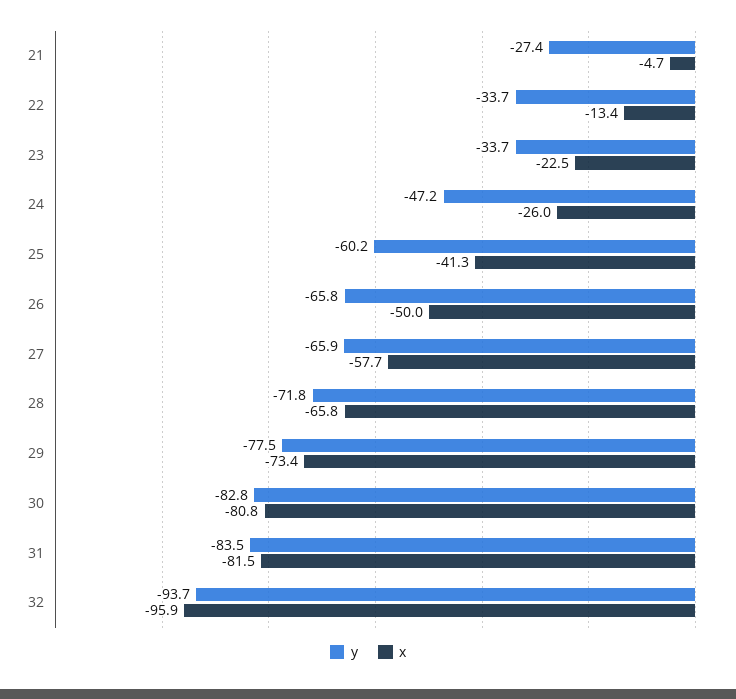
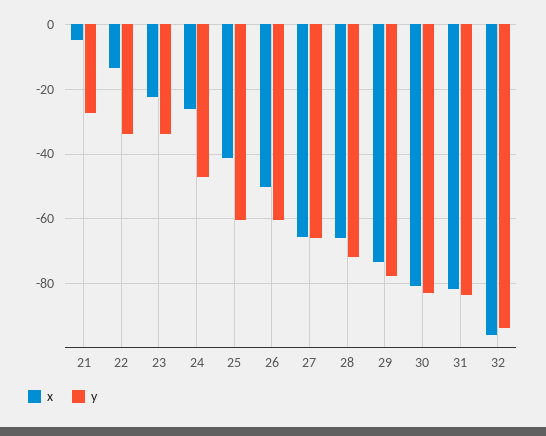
y, 26: -65.8 -> -60
x, 27: -57.7 -> -66

